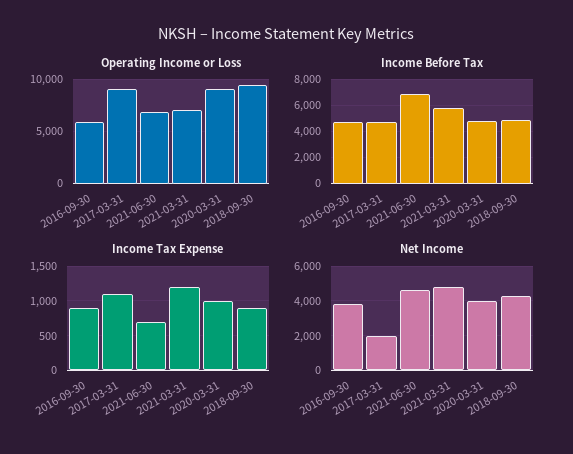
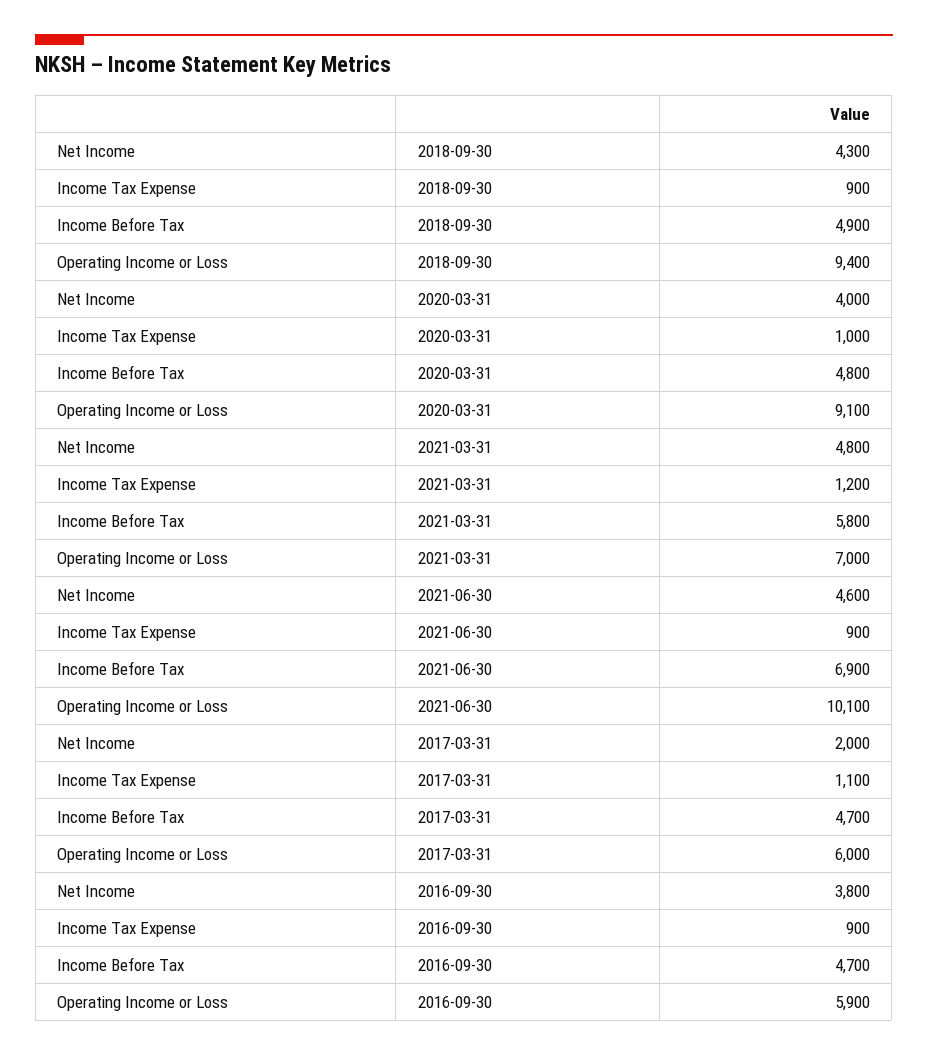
Operating Income or Loss, 2017-03-31: 9000 -> 6000
Operating Income or Loss, 2021-06-30: 7000 -> 10100
Income Tax Expense, 2021-06-30: 700 -> 900

